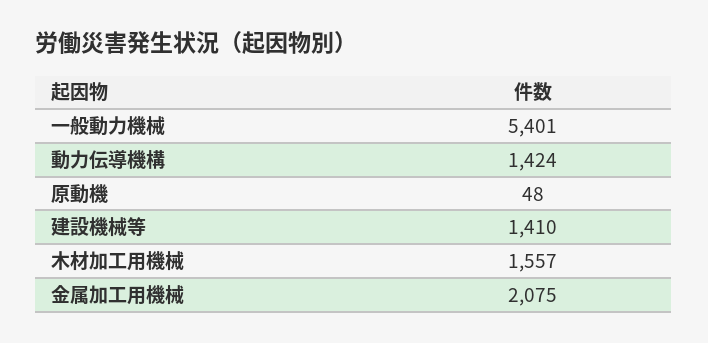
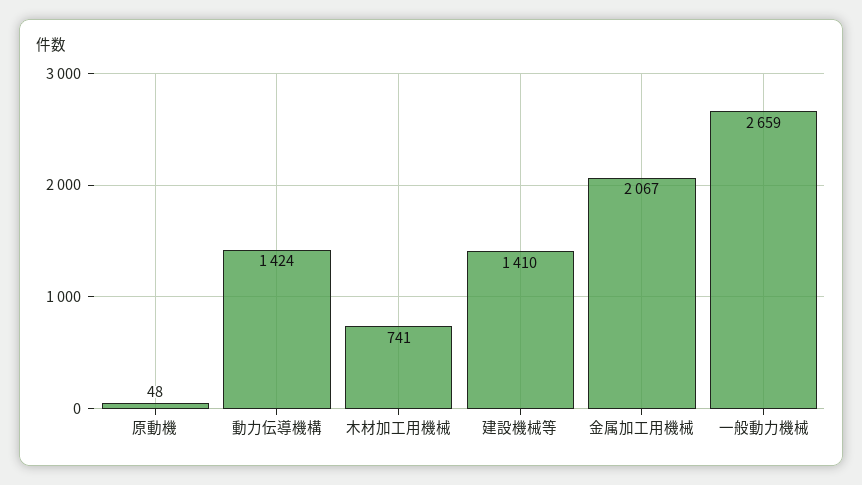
一般動力機械: 5401 -> 2659
木材加工用機械: 1557 -> 741
金属加工用機械: 2075 -> 2067

